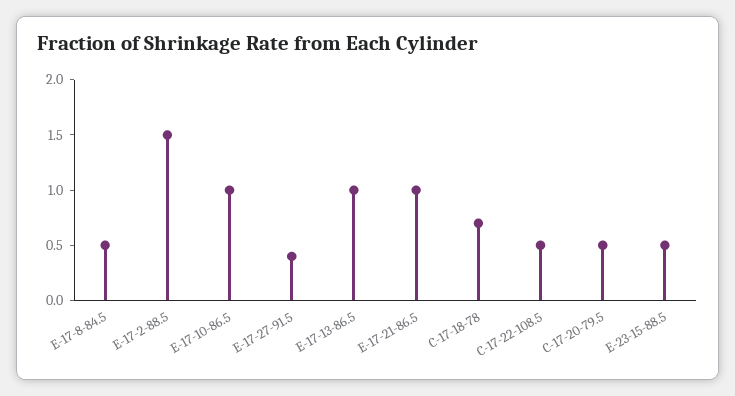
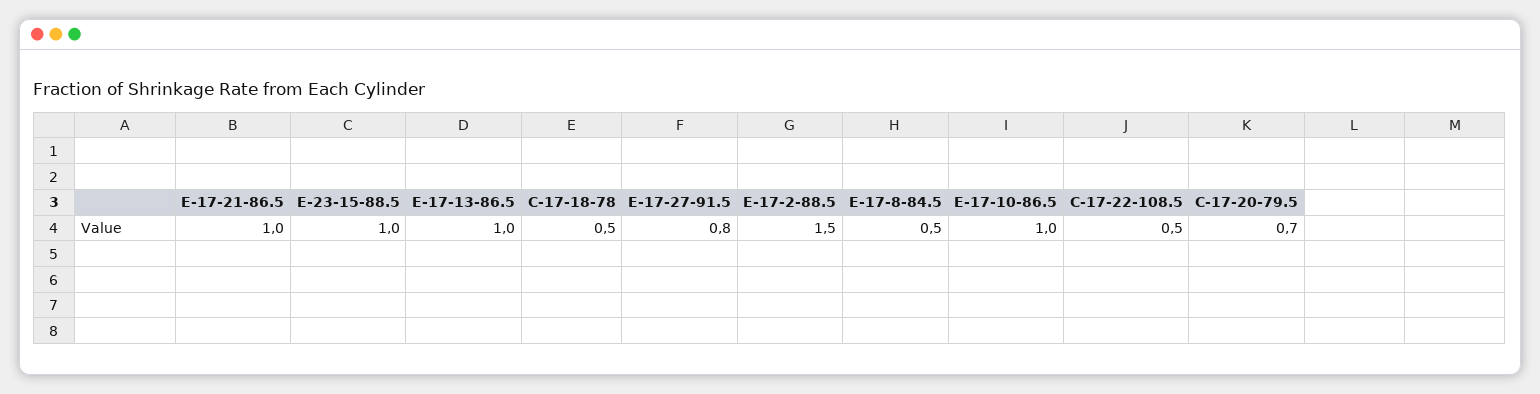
E-17-27-91.5: 0.4 -> 0.8
C-17-18-78: 0.7 -> 0.5
C-17-20-79.5: 0.5 -> 0.7
E-23-15-88.5: 0.5 -> 1

